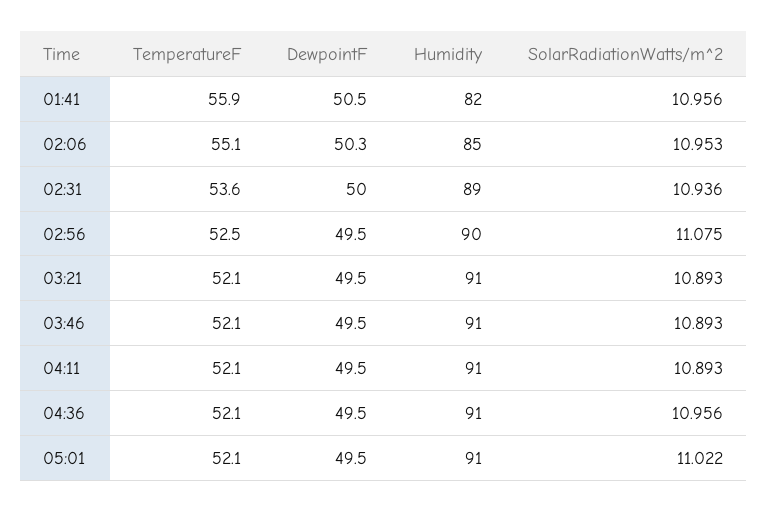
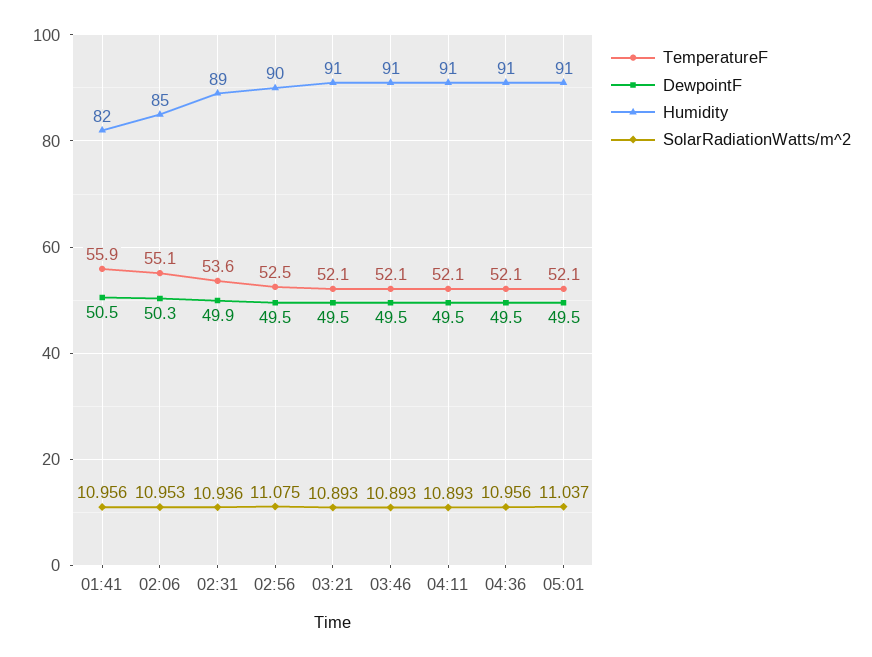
DewpointF, 02:31: 50 -> 49.9
SolarRadiationWatts/m^2, 05:01: 11.022 -> 11.037

